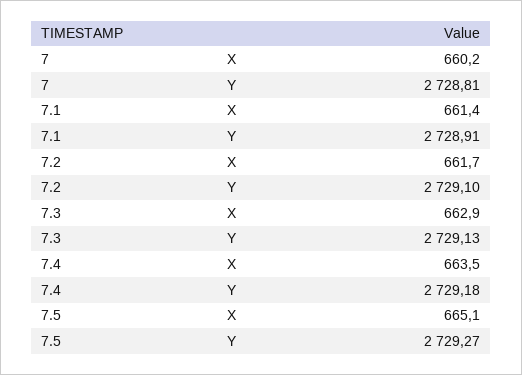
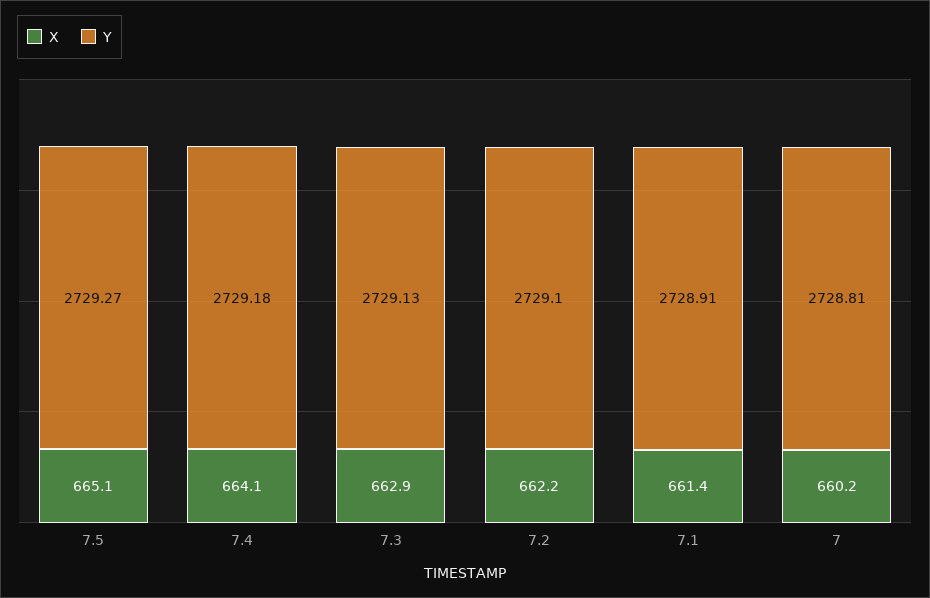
X, 7.2: 661.7 -> 662.2
X, 7.4: 663.5 -> 664.1

